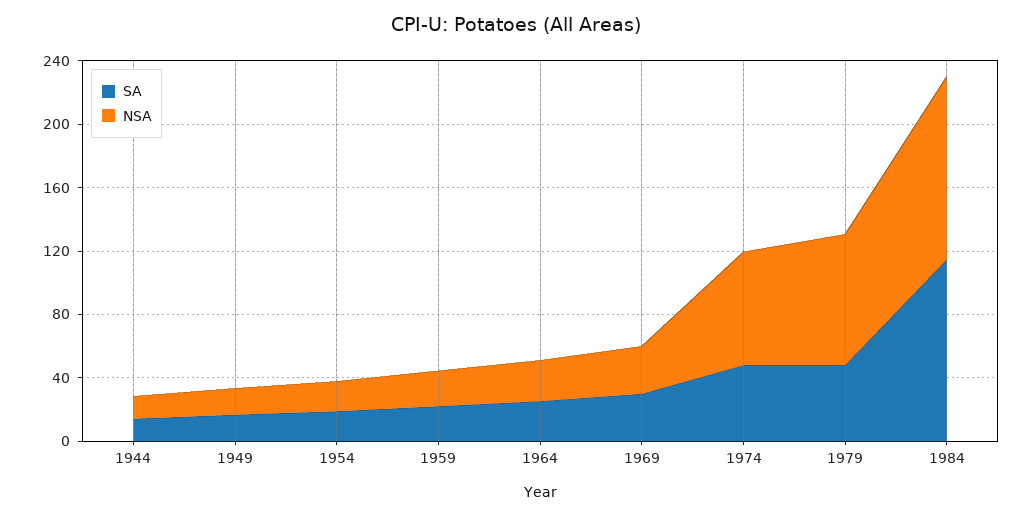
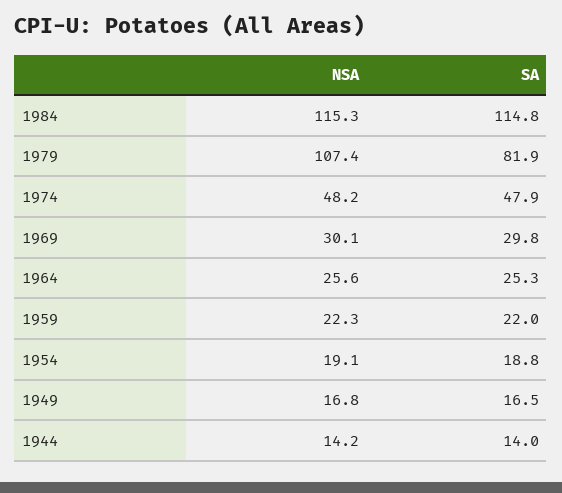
NSA, 1974: 70 -> 48.2
SA, 1979: 50 -> 81.9
NSA, 1979: 80 -> 107.4

